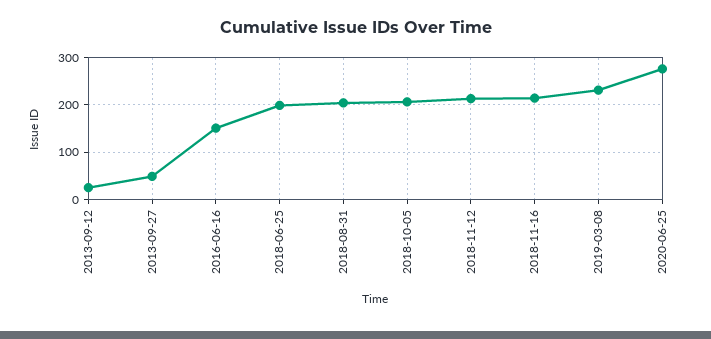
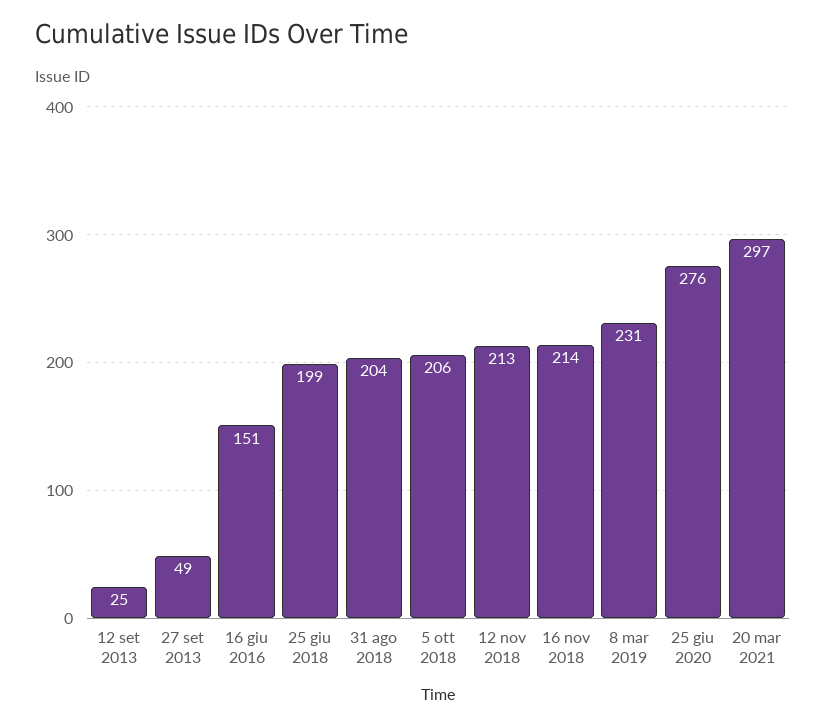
20 mar 2021: none -> 297

